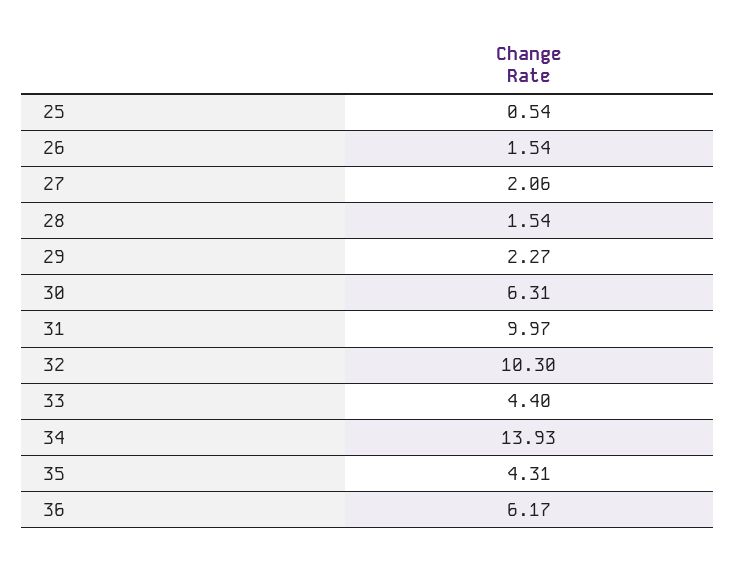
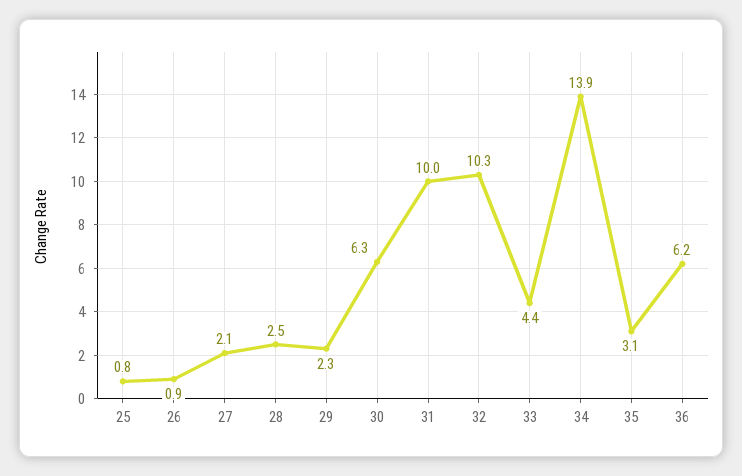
25: 0.54 -> 0.8
26: 1.54 -> 0.9
28: 1.54 -> 2.5
35: 4.31 -> 3.1

